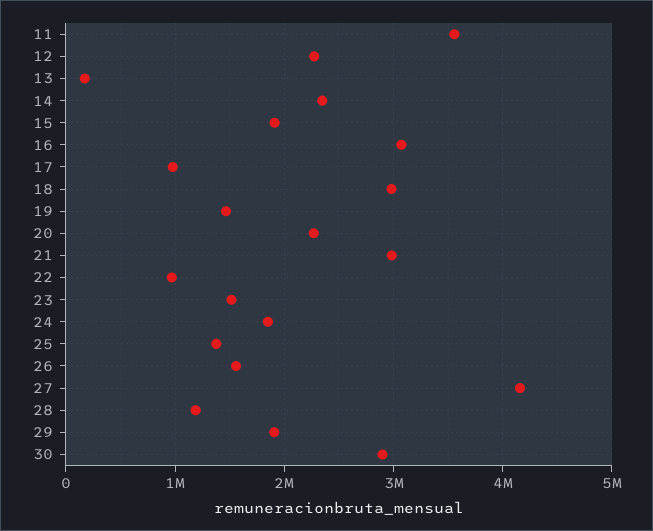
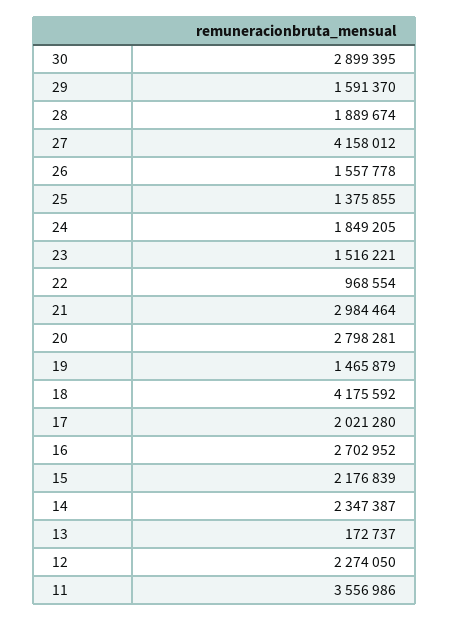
15: 1900000 -> 2176839
16: 3100000 -> 2702952
17: 1000000 -> 2021280
18: 3000000 -> 4175592
20: 2300000 -> 2798281
28: 1200000 -> 1889674
29: 1900000 -> 1591370

